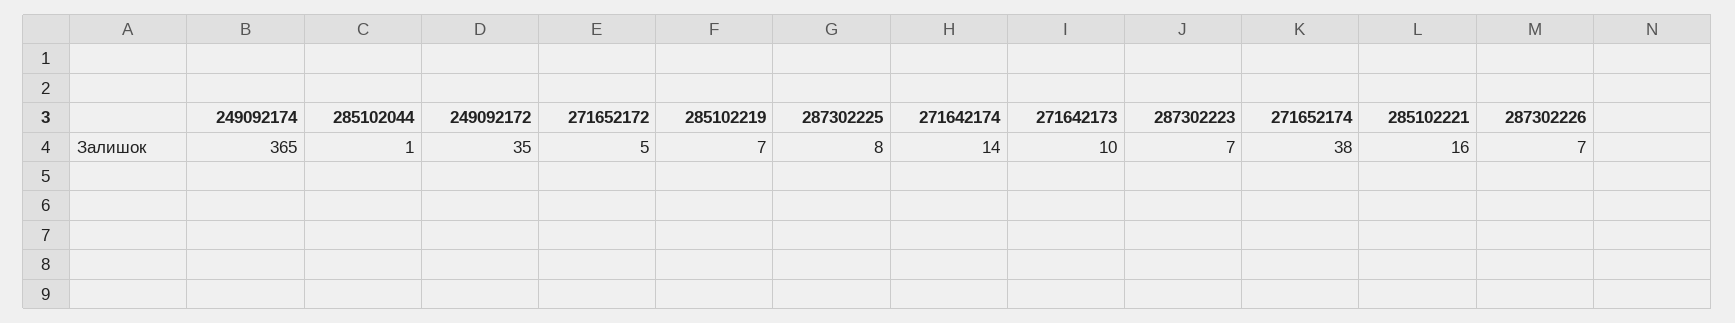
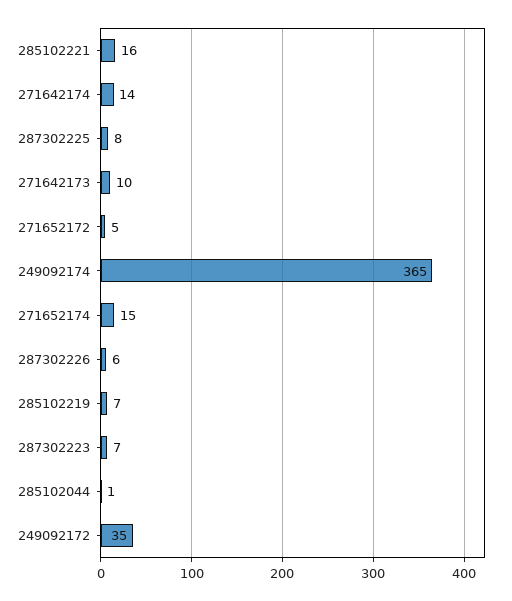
271652174: 38 -> 15
287302226: 7 -> 6

